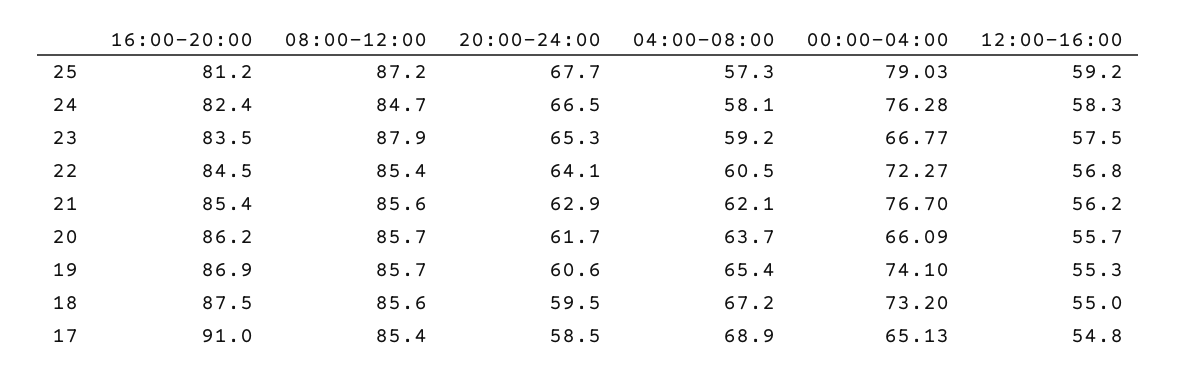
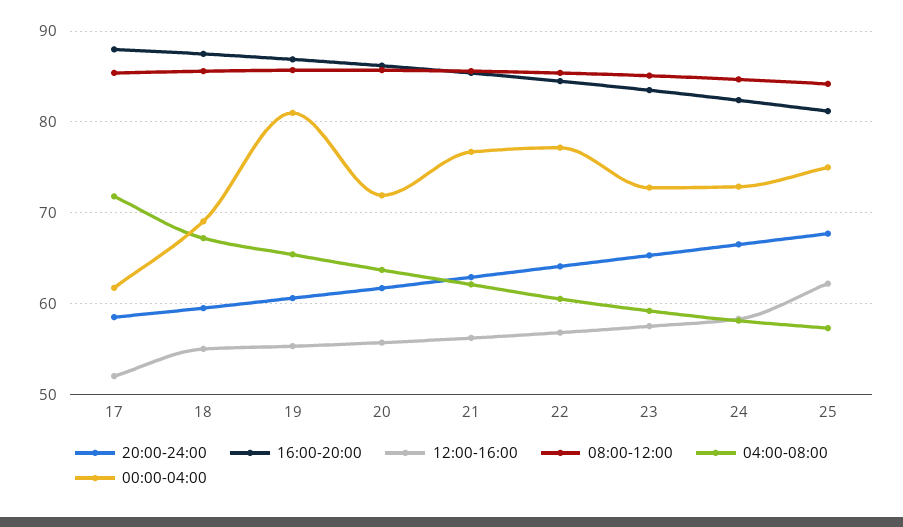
08:00-12:00, 25: 87.2 -> 84
00:00-04:00, 25: 79.03 -> 75
12:00-16:00, 25: 59.2 -> 62
00:00-04:00, 24: 76.28 -> 73
08:00-12:00, 23: 87.9 -> 85
00:00-04:00, 23: 66.77 -> 73
00:00-04:00, 22: 72.27 -> 77
00:00-04:00, 20: 66.09 -> 72
00:00-04:00, 19: 74.1 -> 81
00:00-04:00, 18: 73.2 -> 69
16:00-20:00, 17: 91 -> 88
04:00-08:00, 17: 68.9 -> 72
00:00-04:00, 17: 65.13 -> 62
12:00-16:00, 17: 54.8 -> 52

